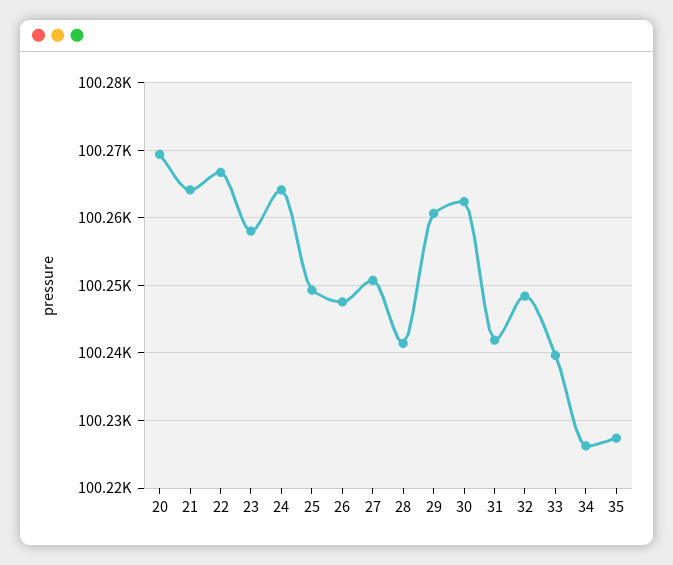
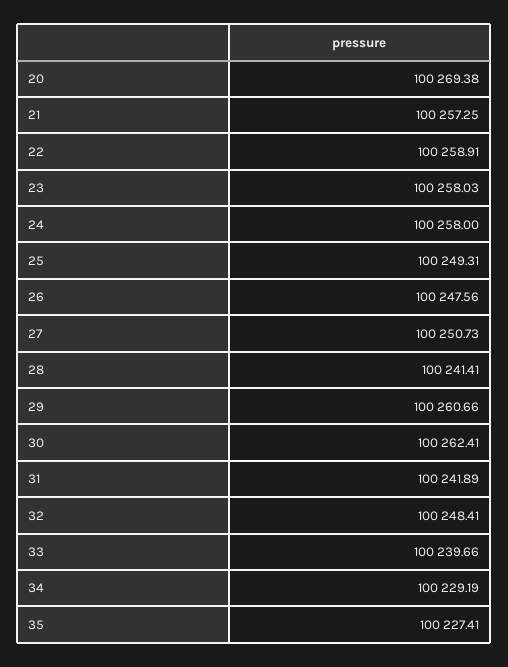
21: 100264 -> 100257.25
22: 100267 -> 100258.91
24: 100264 -> 100258
34: 100226 -> 100229.19

